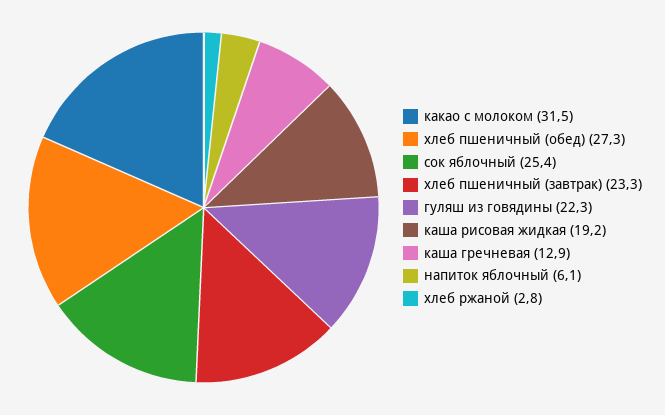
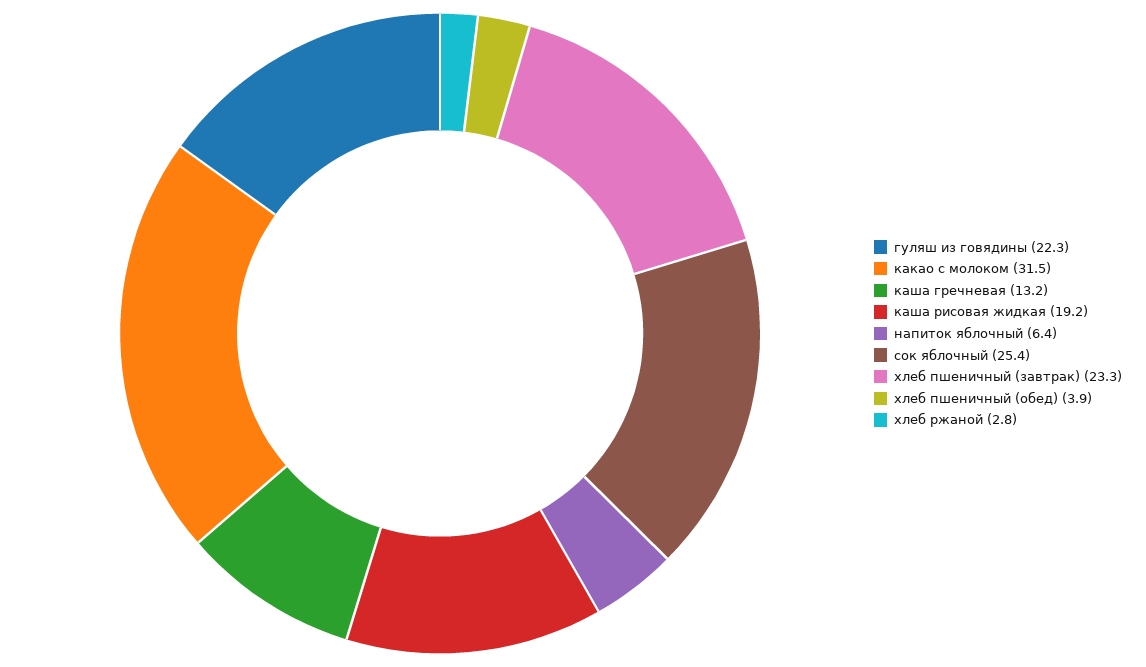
хлеб пшеничный (обед): 27.3 -> 3.9
каша гречневая: 12.9 -> 13.2
напиток яблочный: 6.1 -> 6.4

